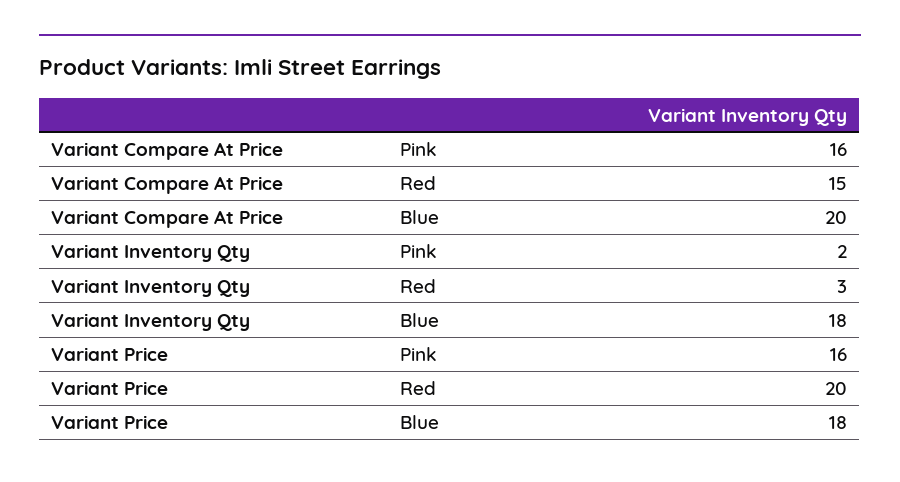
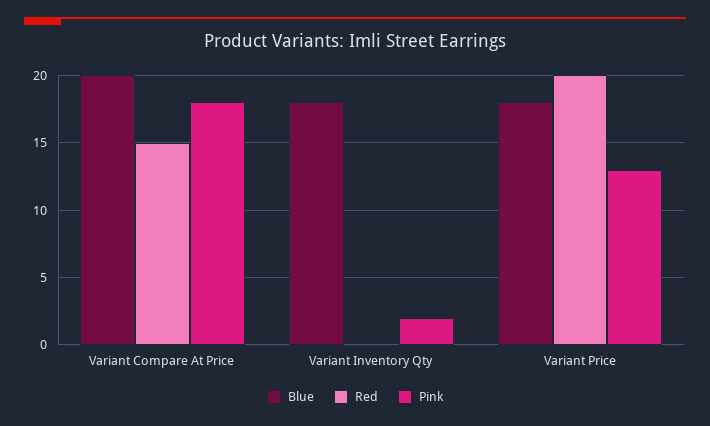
Pink, Variant Compare At Price: 16 -> 18
Red, Variant Inventory Qty: 3 -> 0
Pink, Variant Price: 16 -> 13

